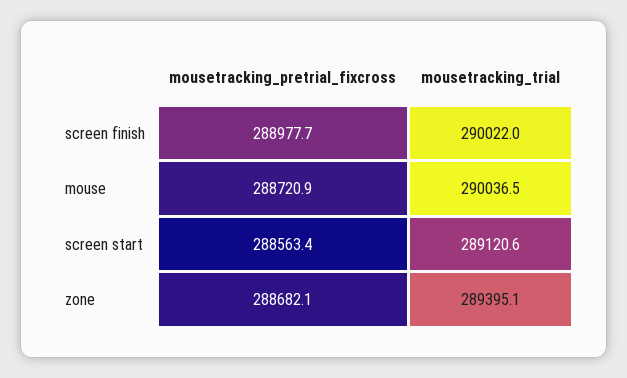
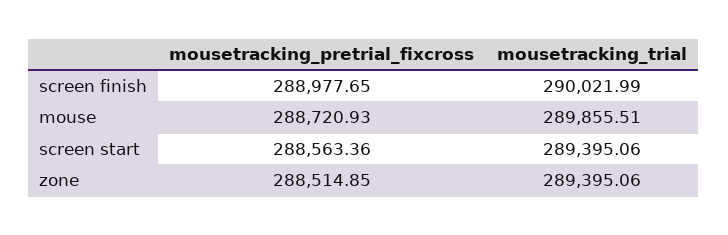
mousetracking_trial, mouse: 290036.5 -> 289855.51
mousetracking_trial, screen start: 289120.6 -> 289395.06
mousetracking_pretrial_fixcross, zone: 288682.1 -> 288514.85

